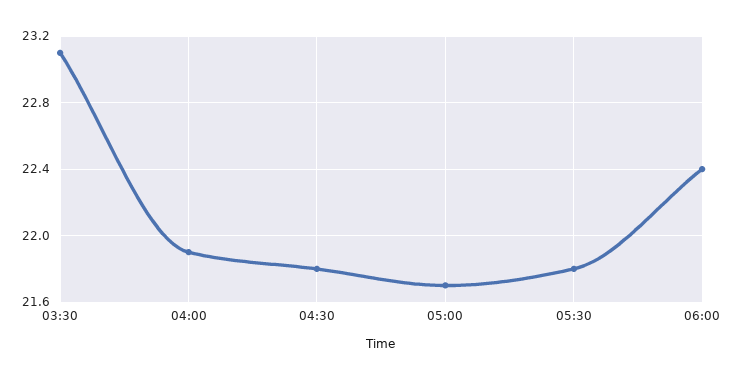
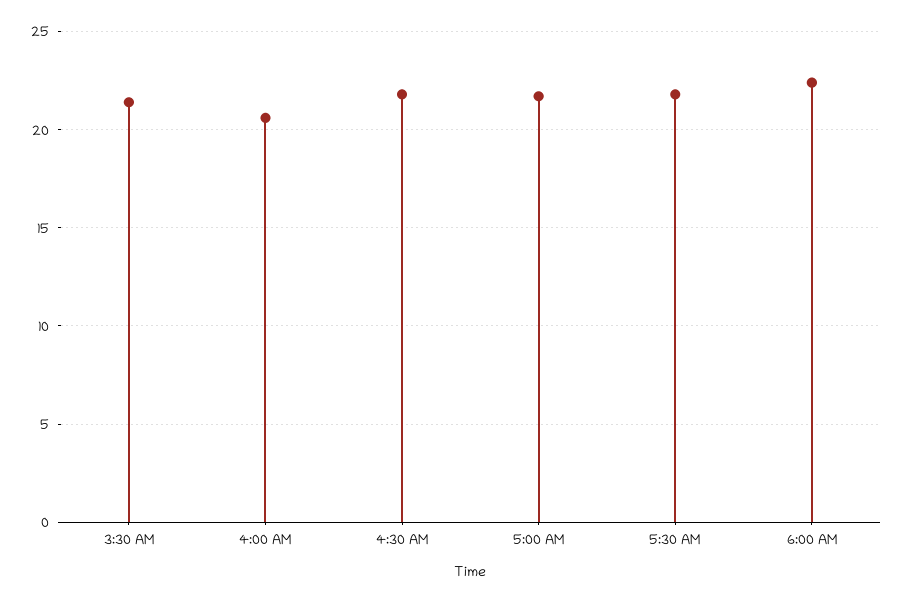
03:30: 23.1 -> 21.5
04:00: 21.9 -> 20.5

